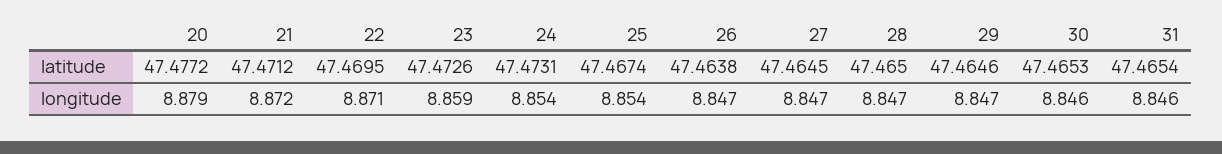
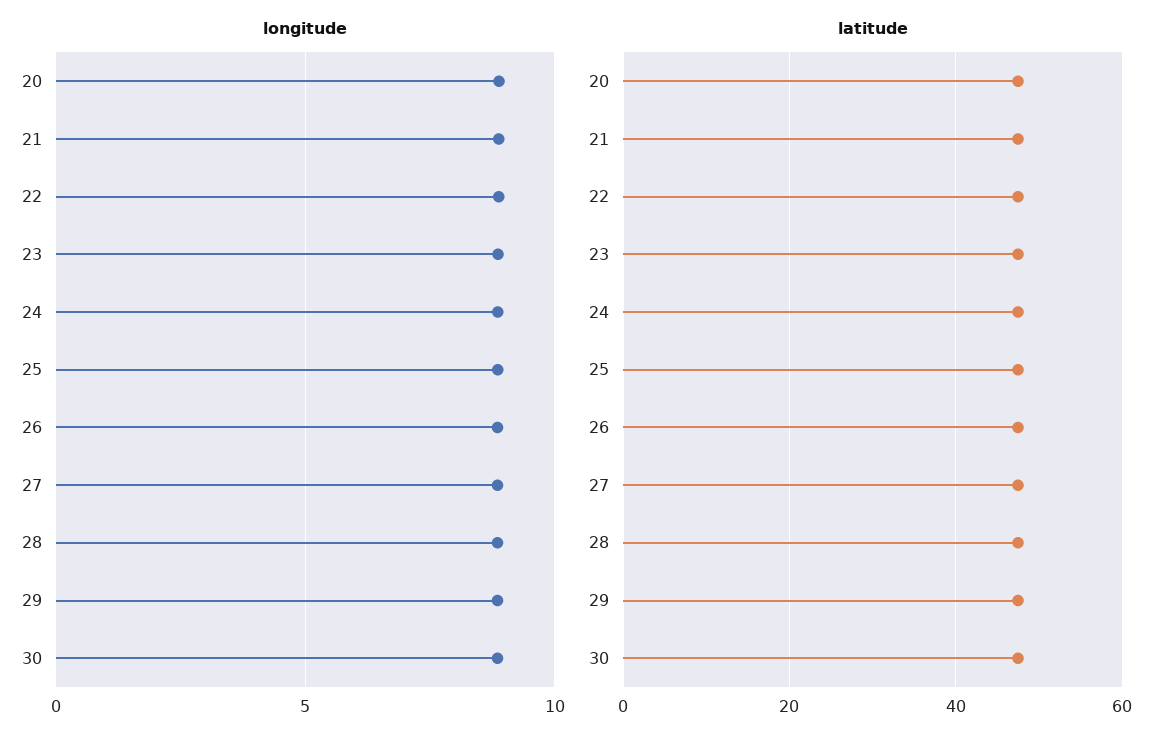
latitude, 31: 47.4654 -> none
longitude, 31: 8.846 -> none

